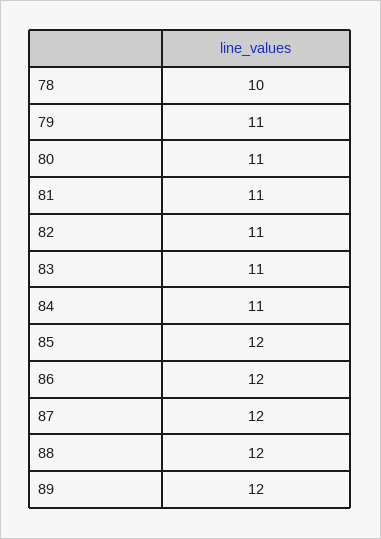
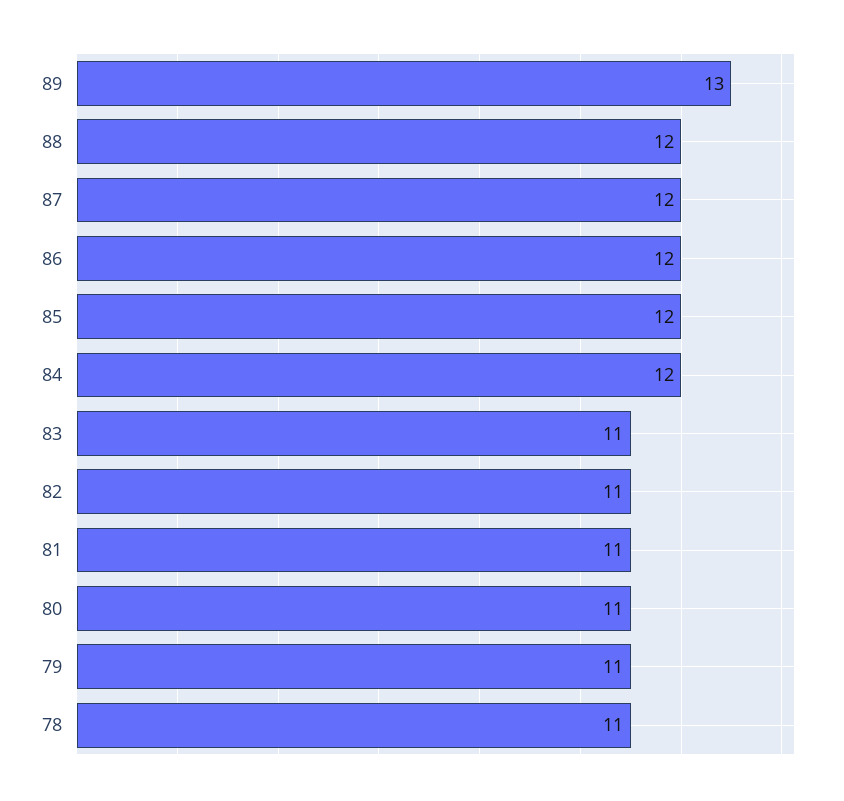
78: 10 -> 11
84: 11 -> 12
89: 12 -> 13

